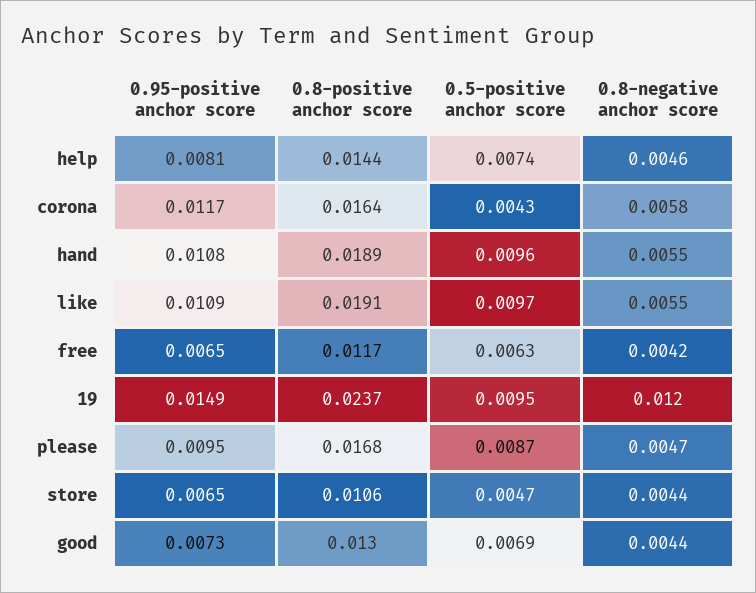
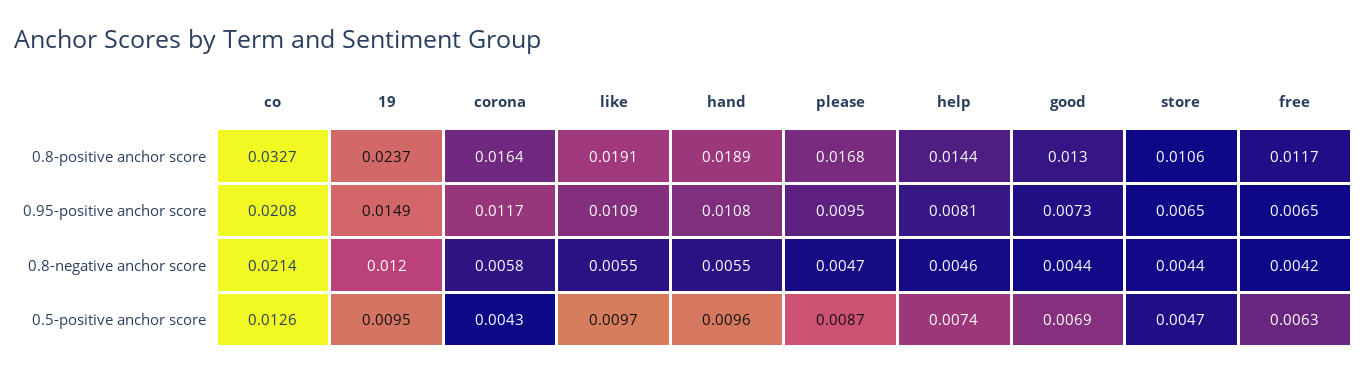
0.8-positive anchor score, co: none -> 0.0327
0.95-positive anchor score, co: none -> 0.0208
0.8-negative anchor score, co: none -> 0.0214
0.5-positive anchor score, co: none -> 0.0126

